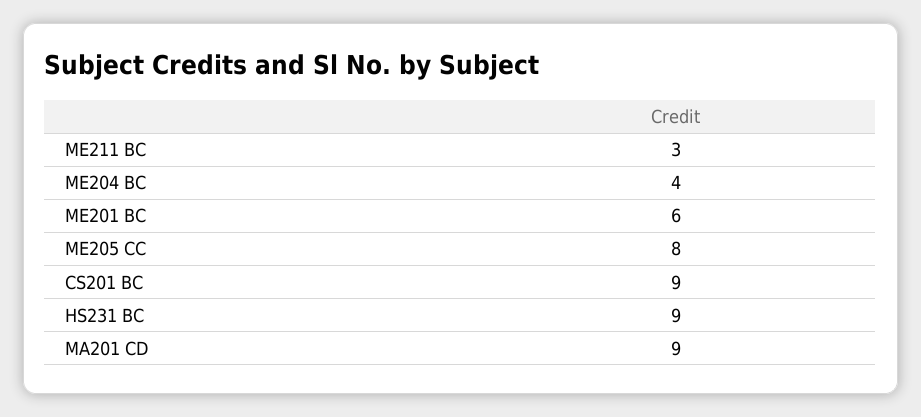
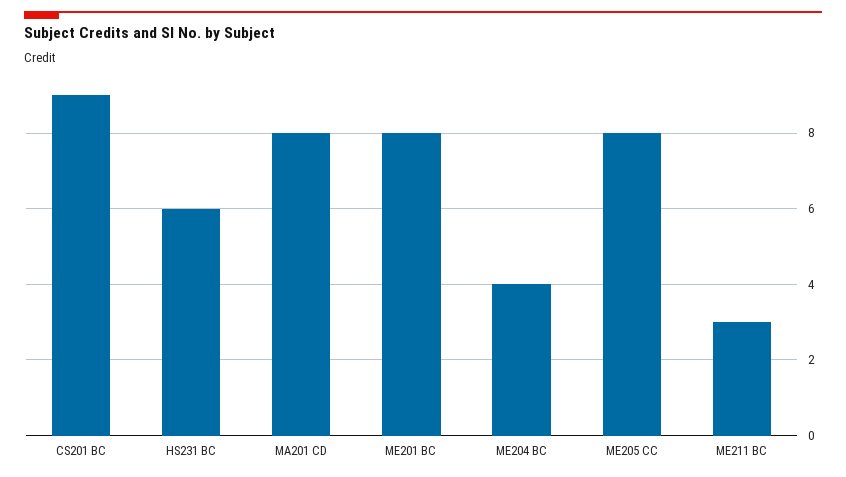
ME201 BC: 6 -> 8
HS231 BC: 9 -> 6
MA201 CD: 9 -> 8

